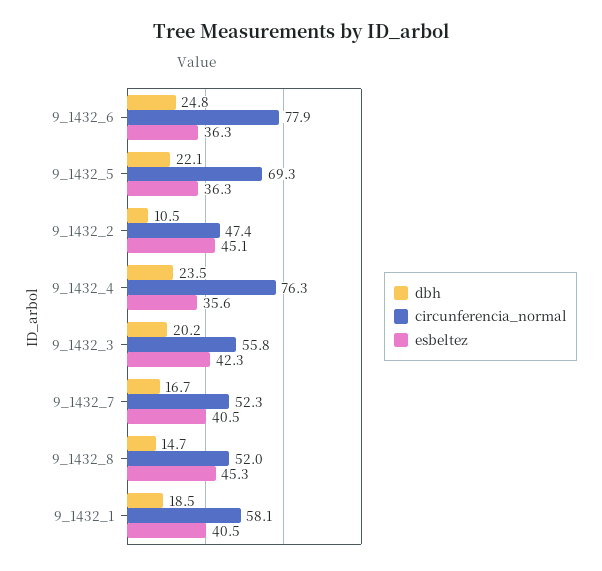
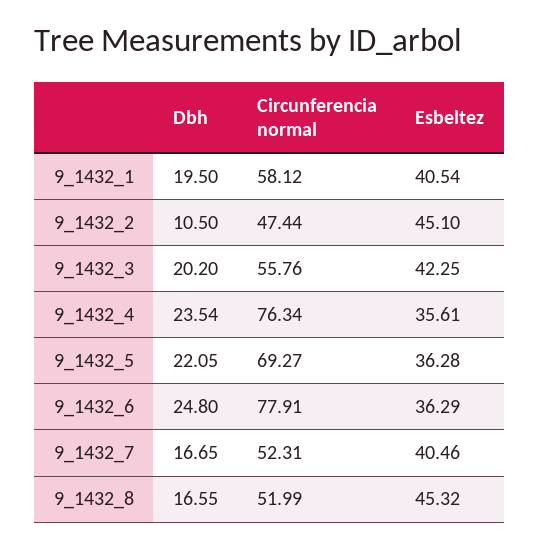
dbh, 9_1432_8: 14.7 -> 16.55
dbh, 9_1432_1: 18.5 -> 19.5

